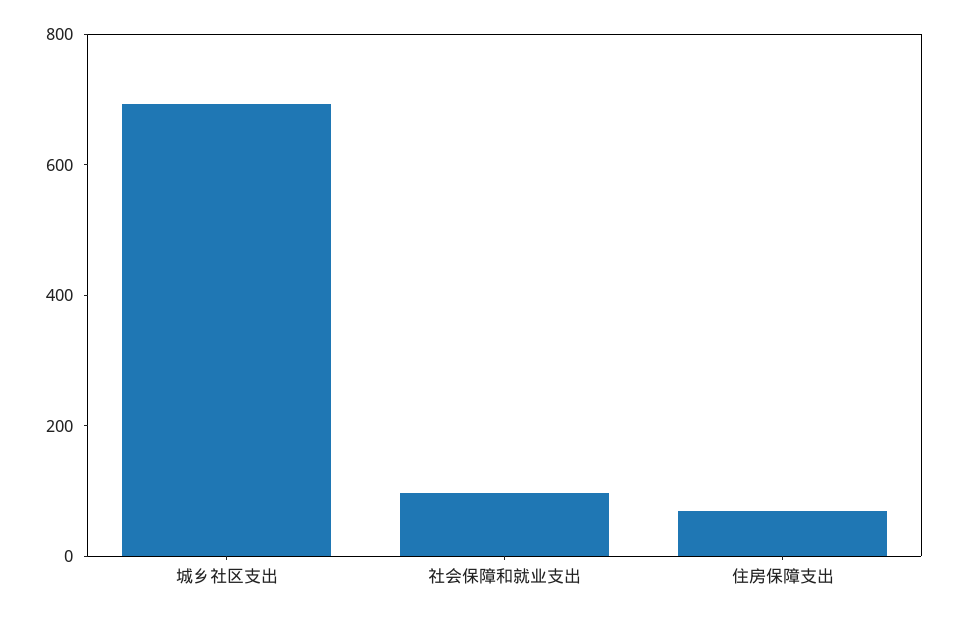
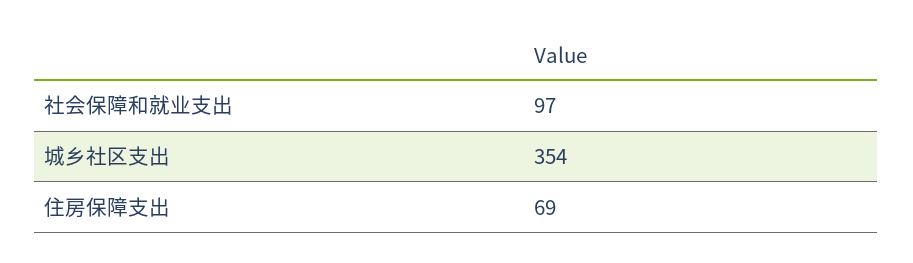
城乡社区支出: 700 -> 354

